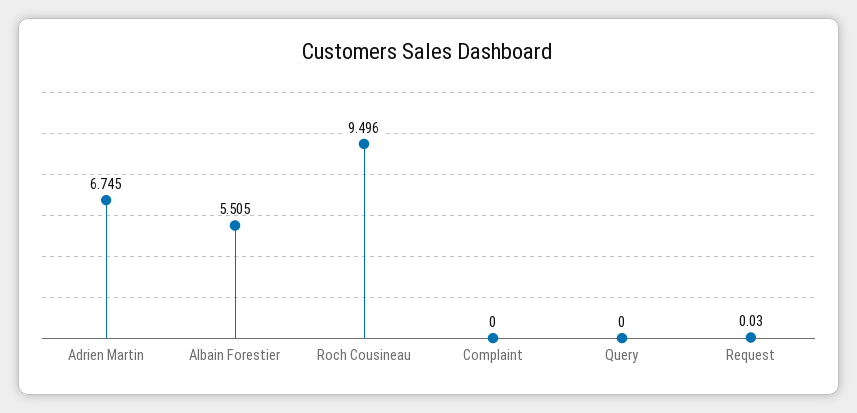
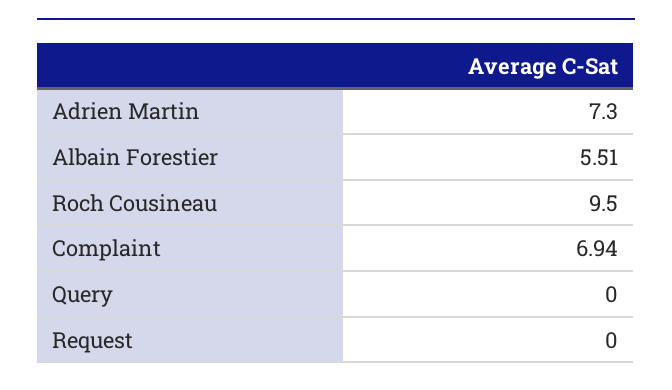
Adrien Martin: 6.745 -> 7.3
Complaint: 0 -> 6.94
Request: 0.03 -> 0

